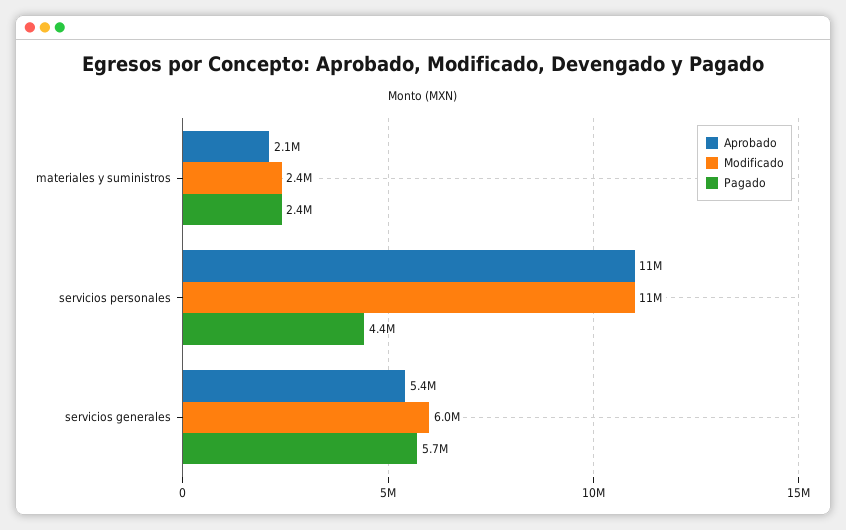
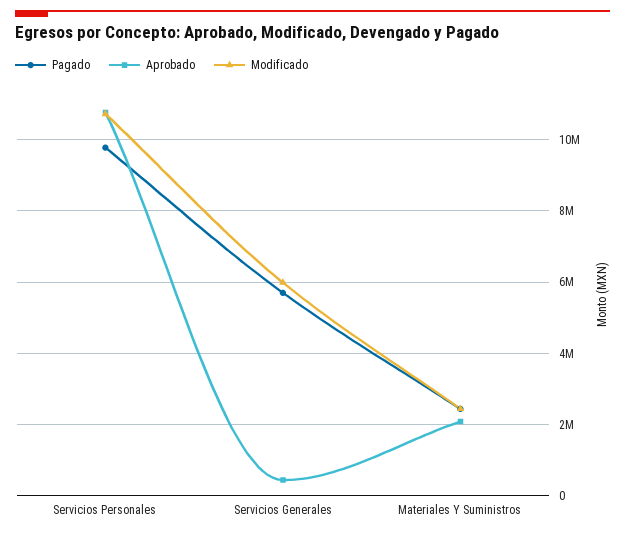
Pagado, servicios personales: 4400000 -> 9800000
Aprobado, servicios generales: 5400000 -> 400000

